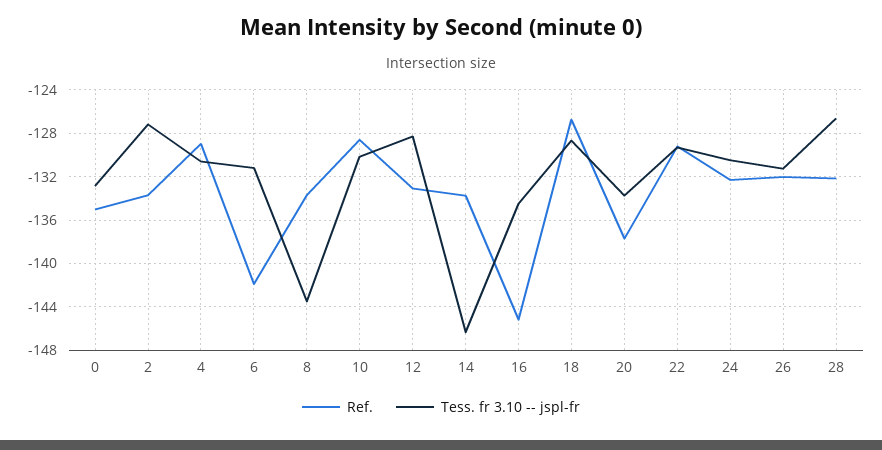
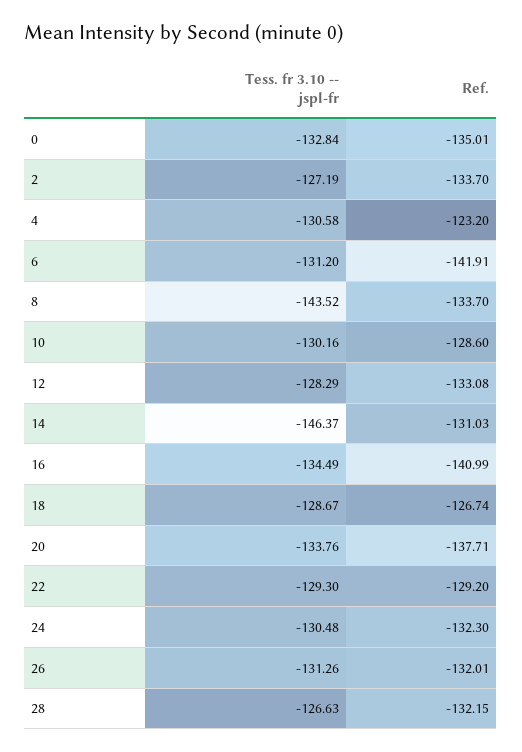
Ref., 4: -129 -> -123.2
Ref., 14: -134 -> -131.03
Ref., 16: -145 -> -140.99

